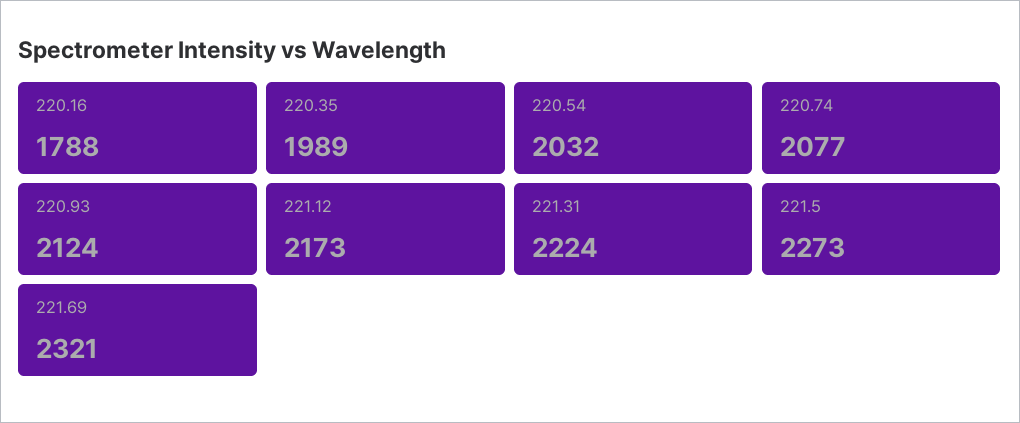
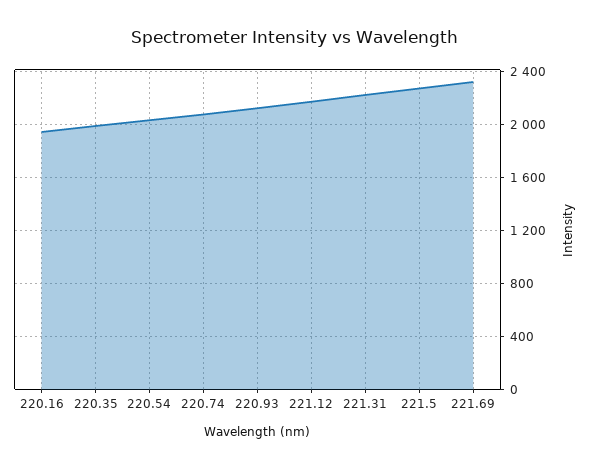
220.16: 1788 -> 1950

